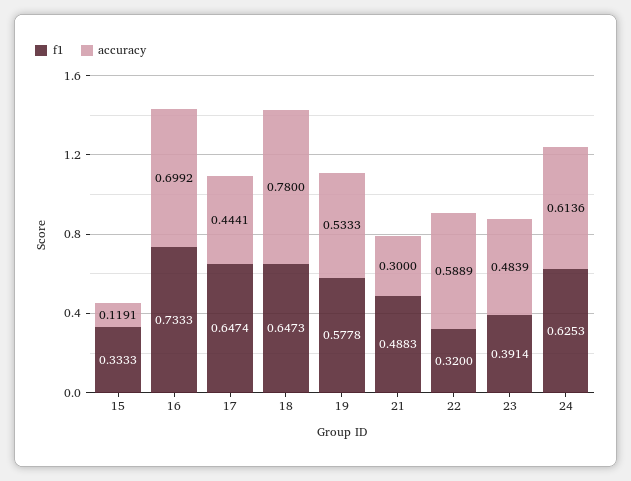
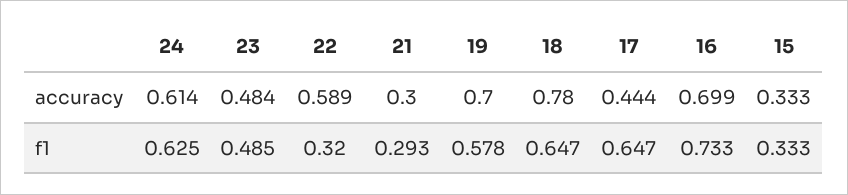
accuracy, 15: 0.1191 -> 0.333
accuracy, 19: 0.5333 -> 0.7
f1, 21: 0.4883 -> 0.293
f1, 23: 0.3914 -> 0.485

